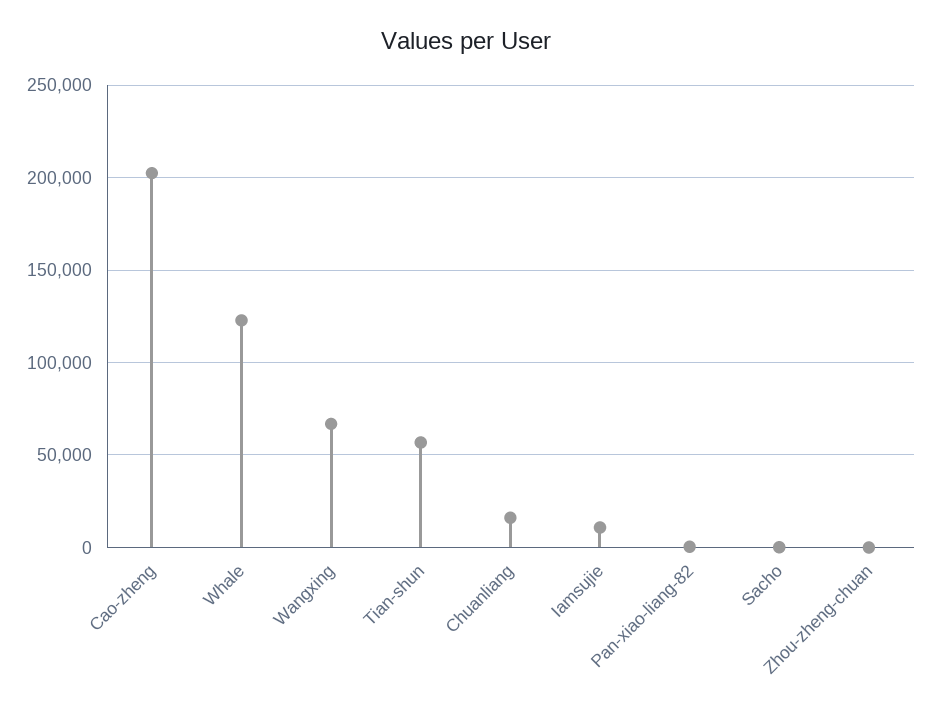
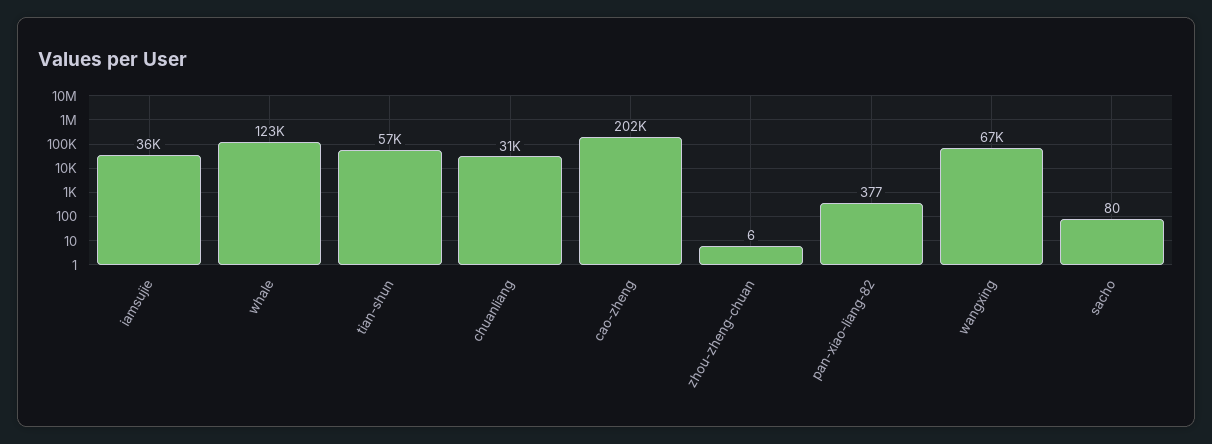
Chuanliang: 15000 -> 31000
Iamsujie: 10000 -> 36000

